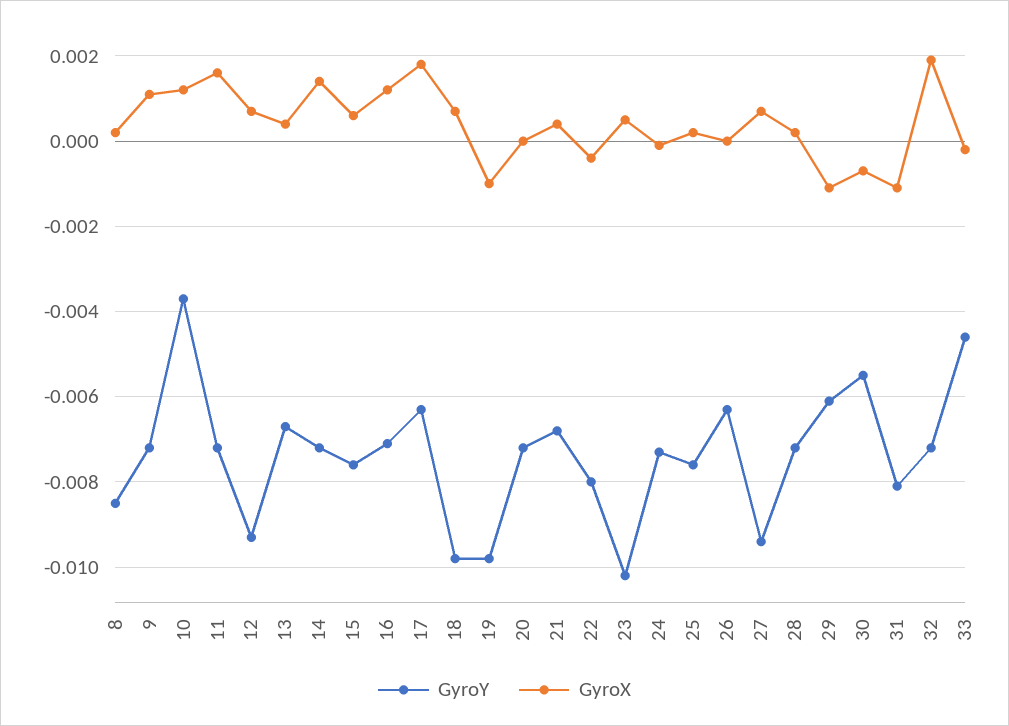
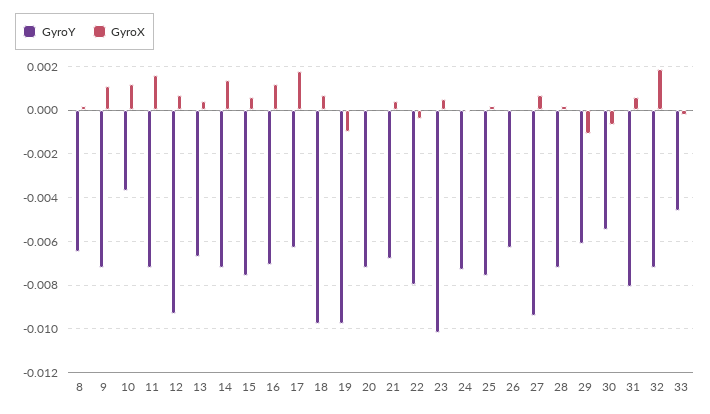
GyroY, 8: -0.0085 -> -0.0065
GyroX, 31: -0.001 -> 0.0005

